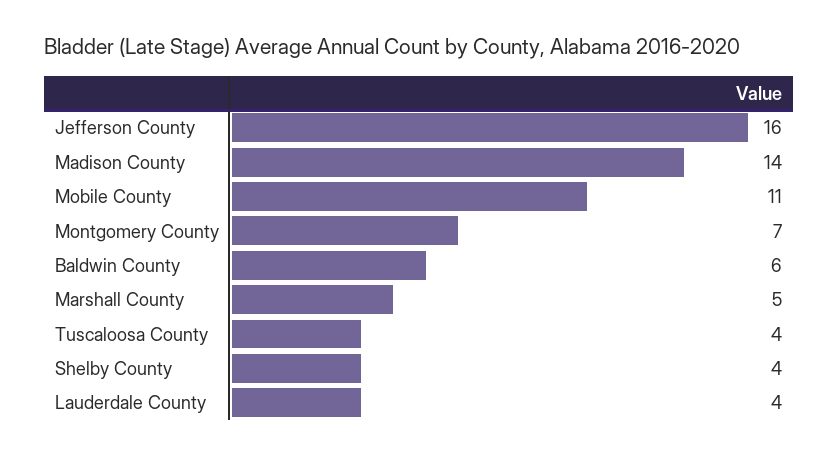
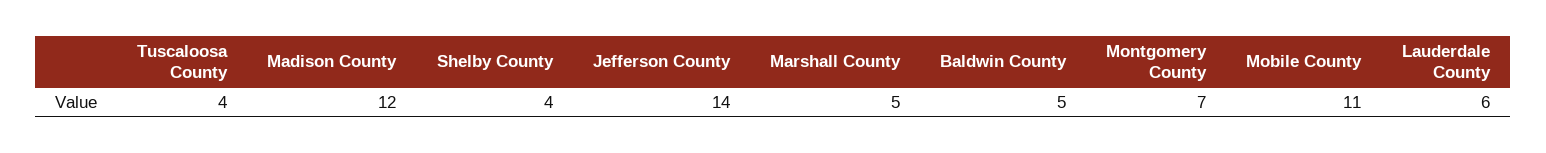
Jefferson County: 16 -> 14
Madison County: 14 -> 12
Baldwin County: 6 -> 5
Lauderdale County: 4 -> 6

